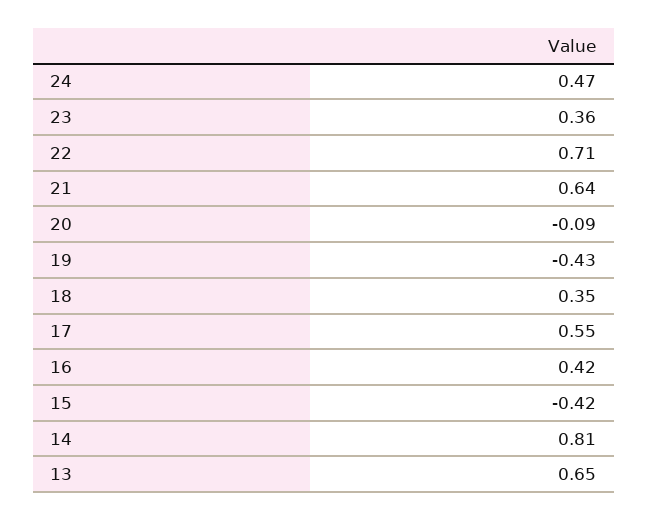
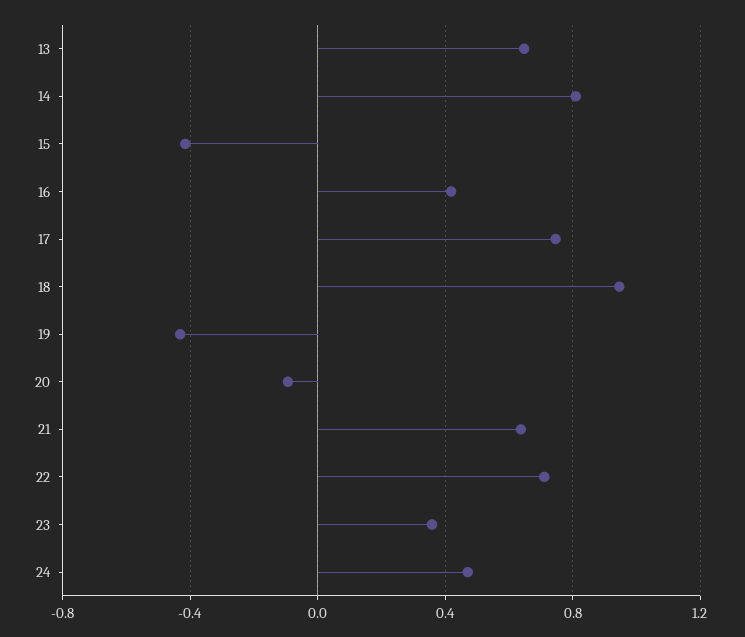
18: 0.35 -> 0.95
17: 0.55 -> 0.75

